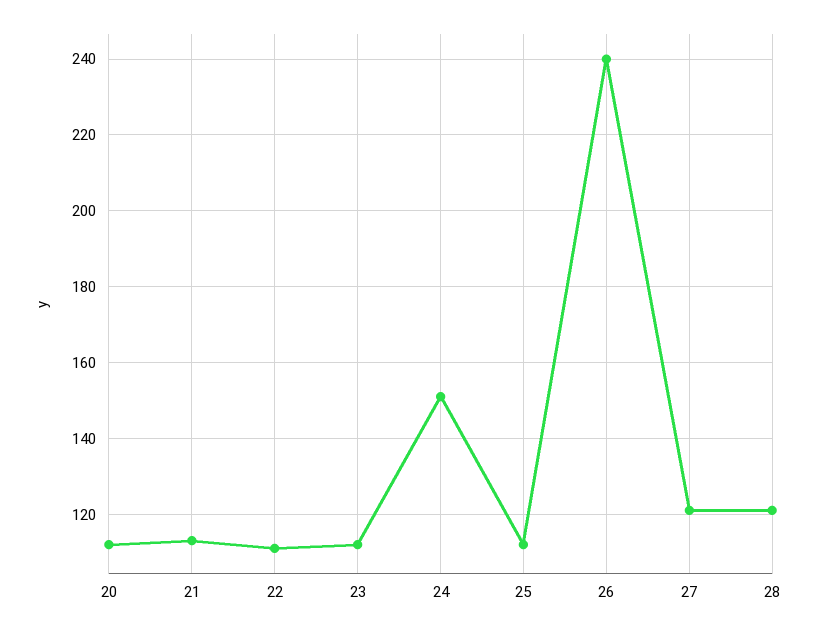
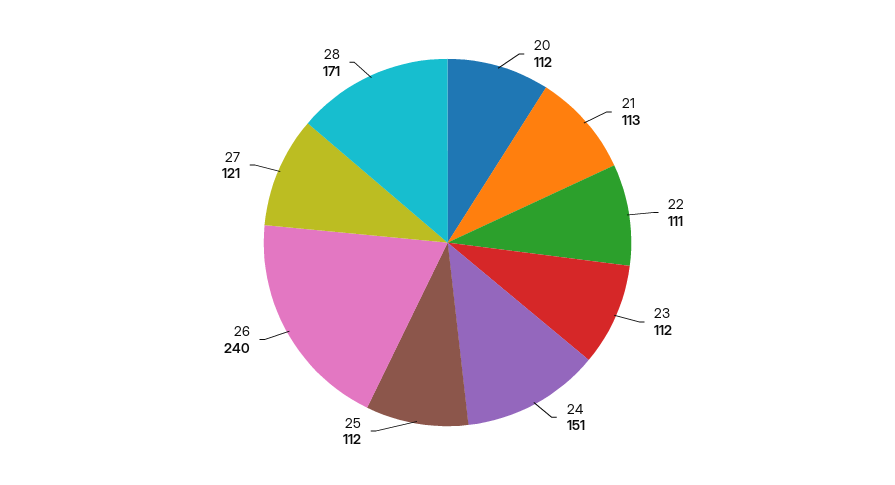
28: 120 -> 171

